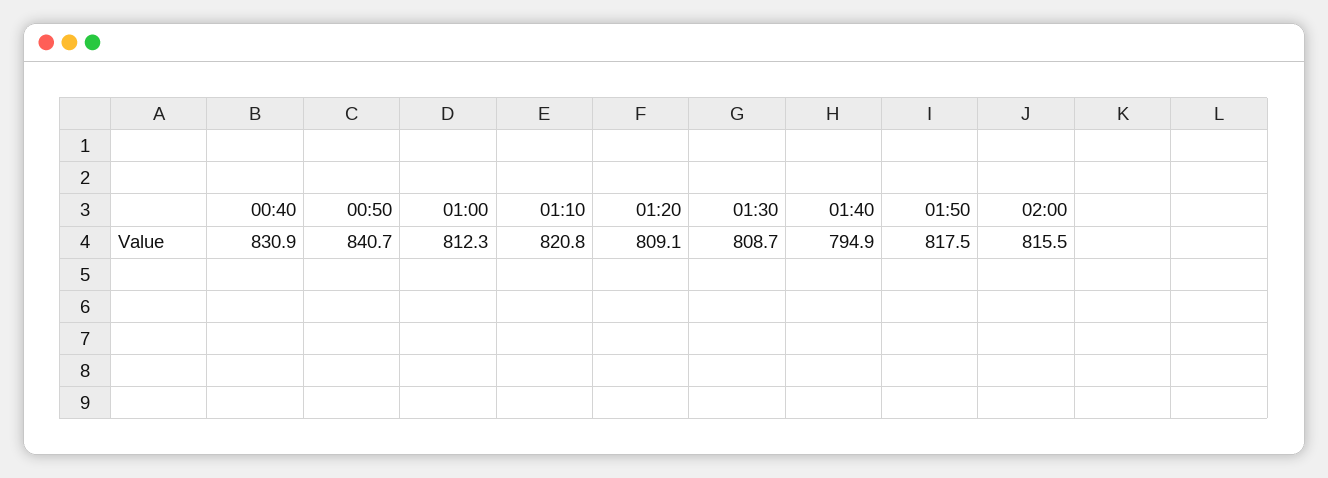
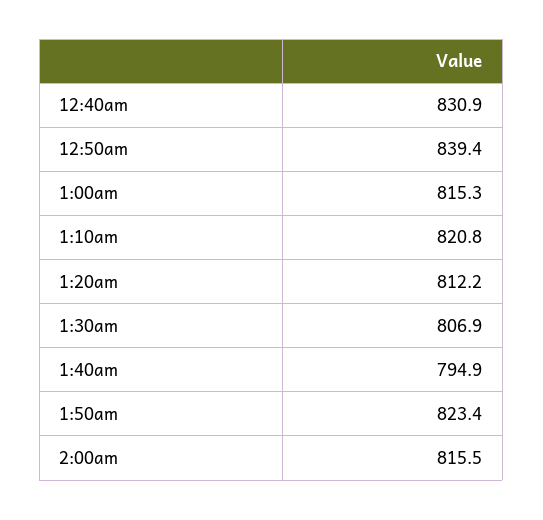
00:50: 840.7 -> 839.4
01:00: 812.3 -> 815.3
01:20: 809.1 -> 812.2
01:30: 808.7 -> 806.9
01:50: 817.5 -> 823.4

